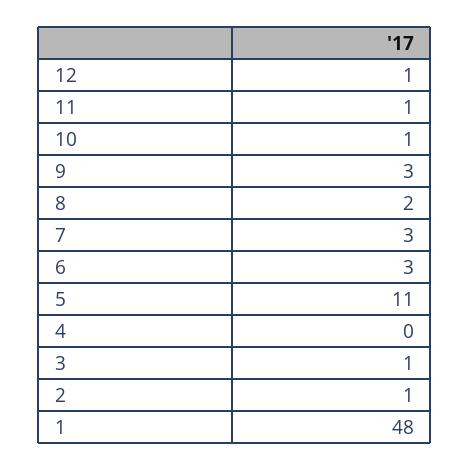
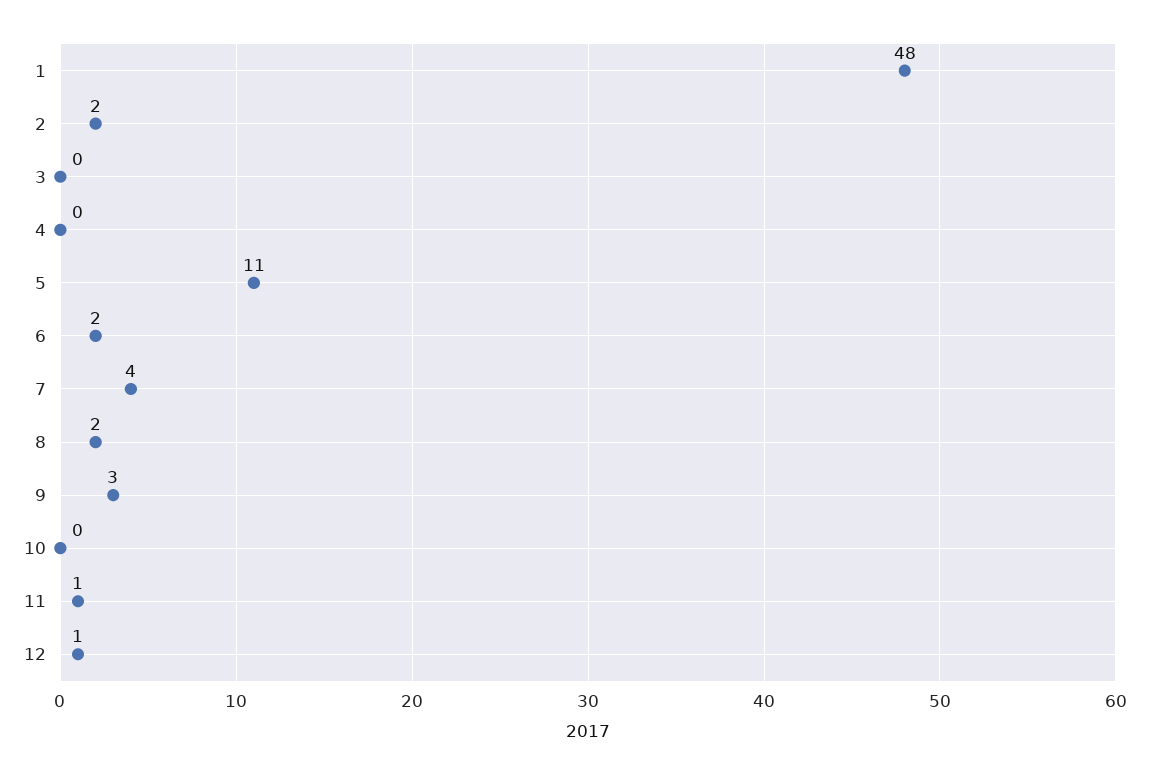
10: 1 -> 0
7: 3 -> 4
6: 3 -> 2
3: 1 -> 0
2: 1 -> 2

